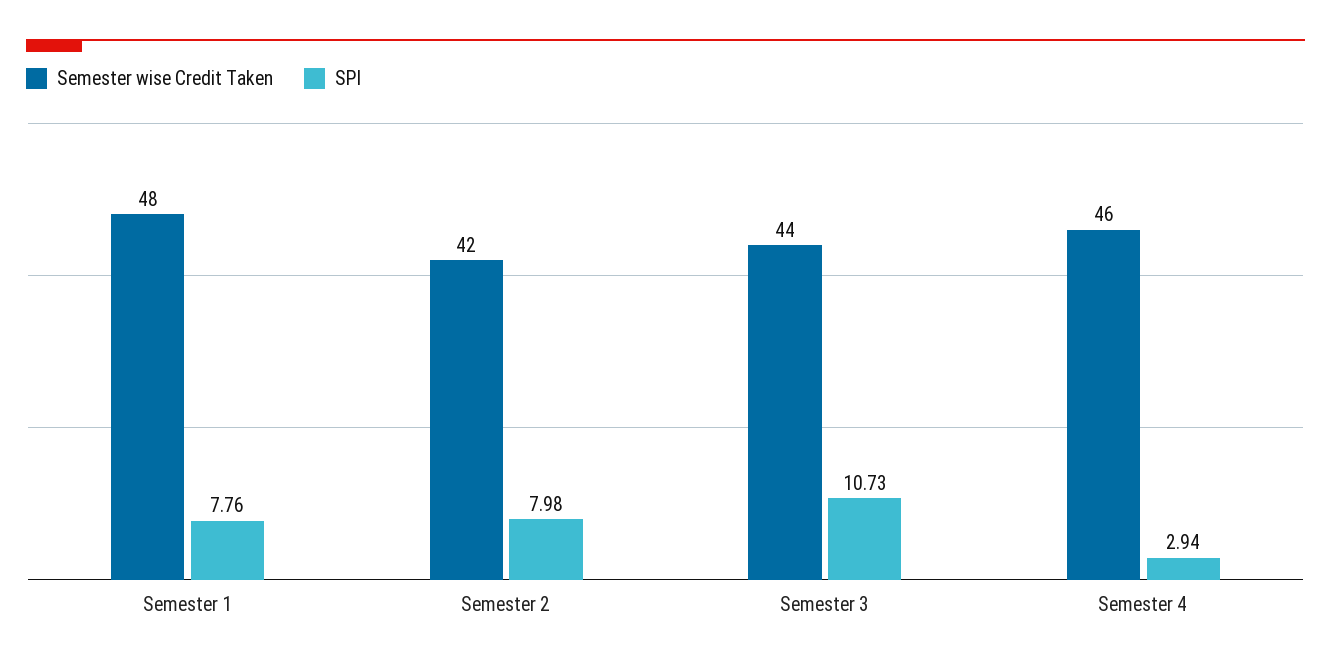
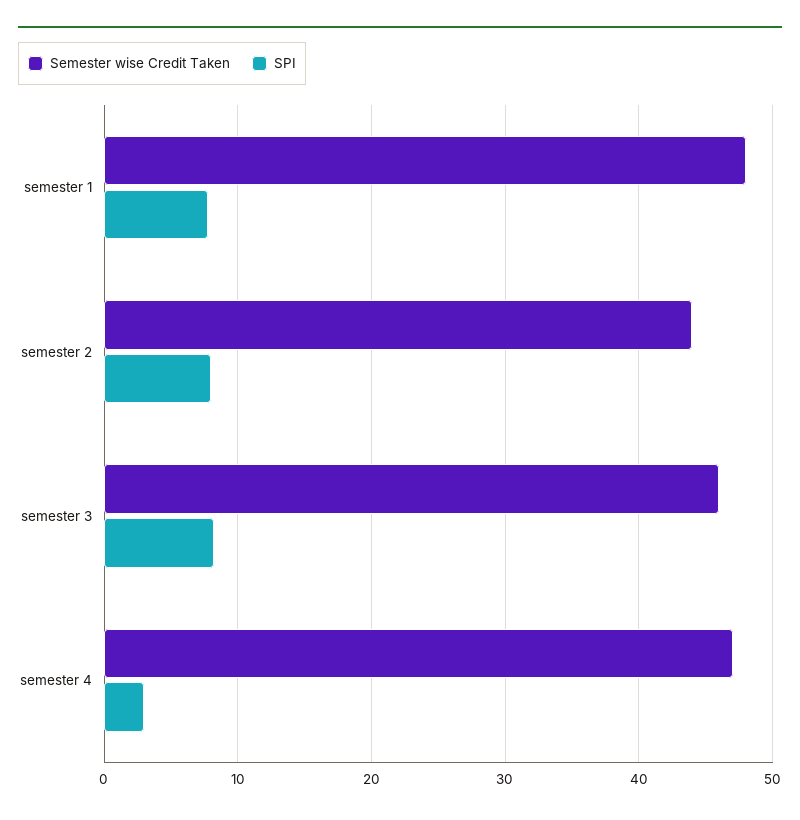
Semester wise Credit Taken, Semester 2: 42 -> 44
Semester wise Credit Taken, Semester 3: 44 -> 46
SPI, Semester 3: 10.73 -> 8
Semester wise Credit Taken, Semester 4: 46 -> 47

